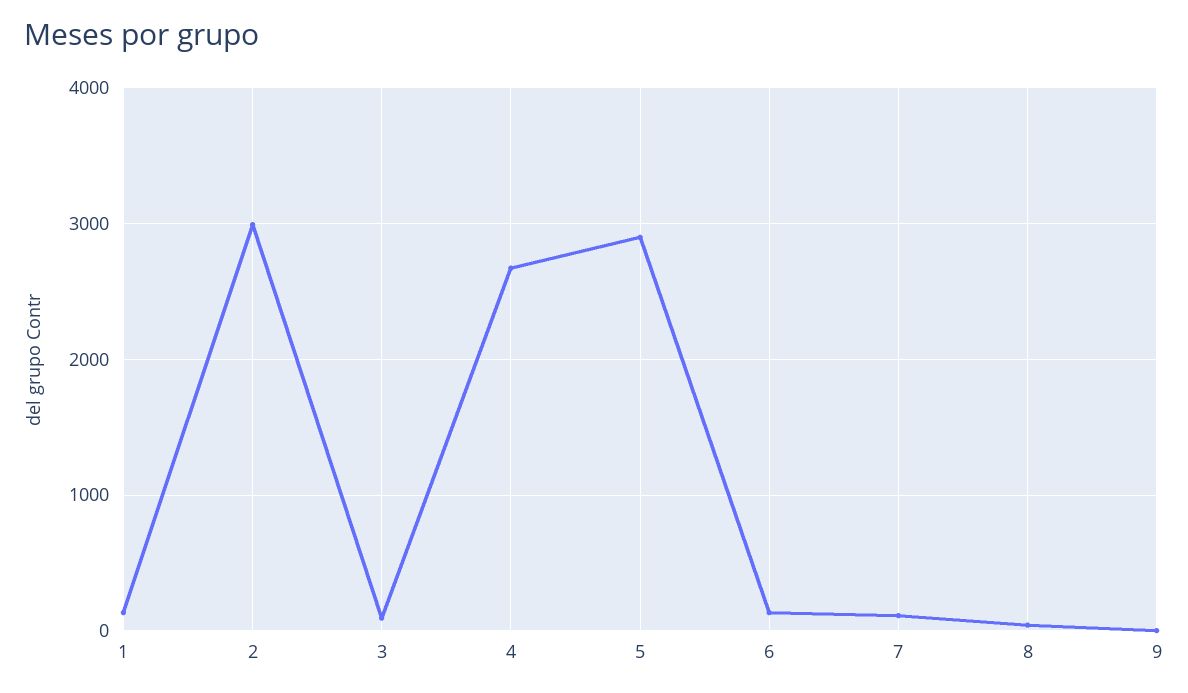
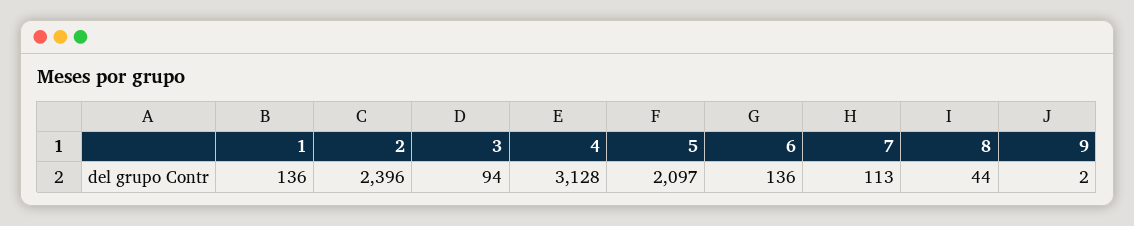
2: 3000 -> 2396
4: 2700 -> 3128
5: 2900 -> 2097

